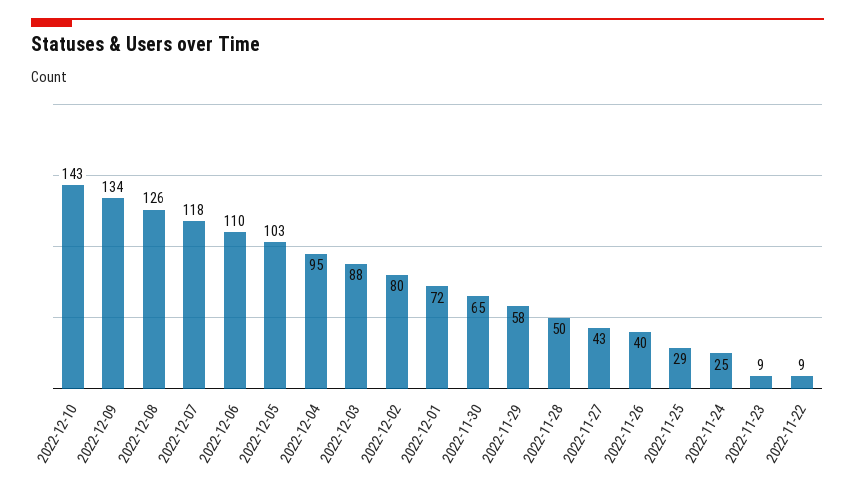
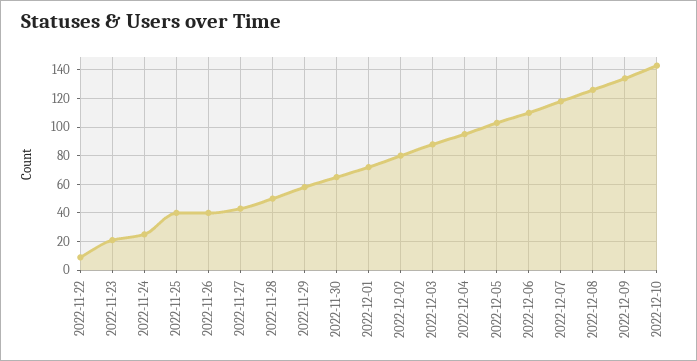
2022-11-25: 29 -> 40
2022-11-23: 9 -> 20

